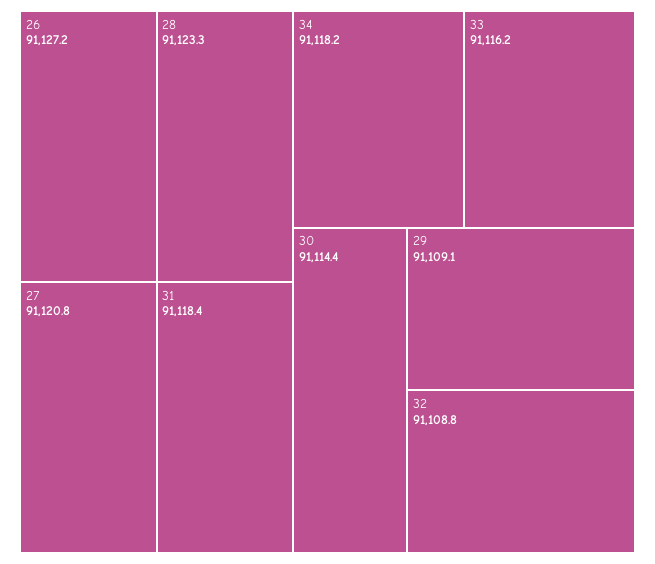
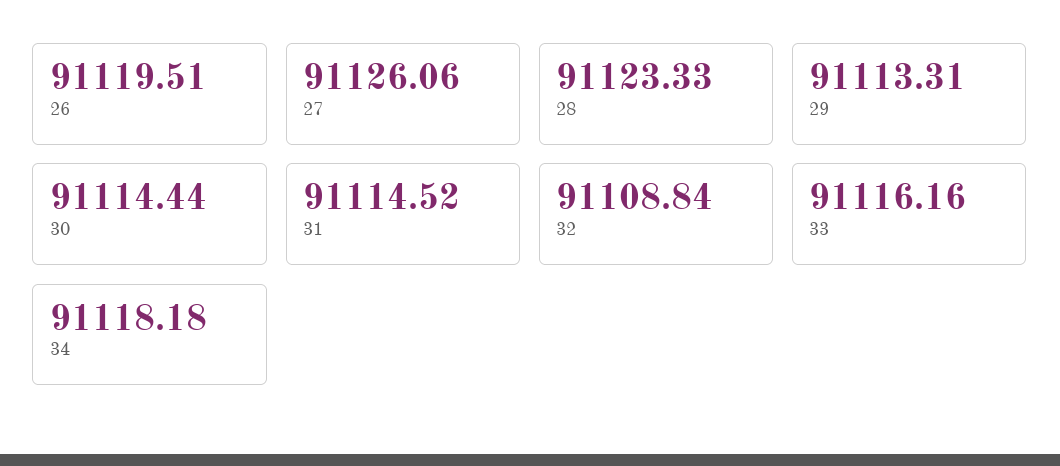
26: 91127.2 -> 91119.51
27: 91120.8 -> 91126.06
31: 91118.4 -> 91114.52
29: 91109.1 -> 91113.31

